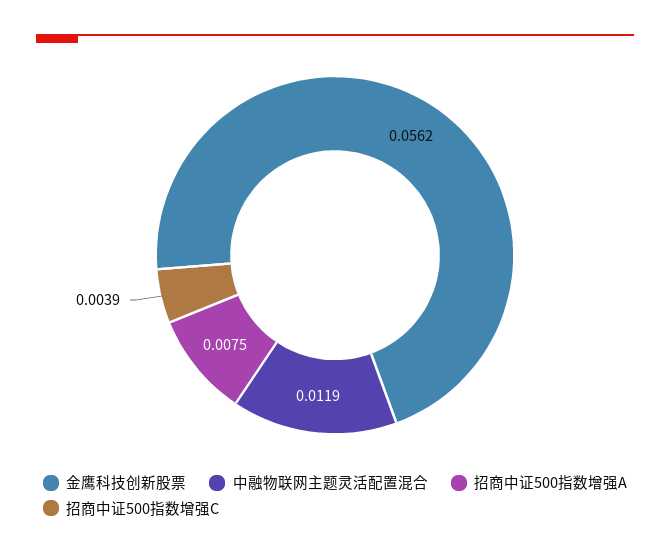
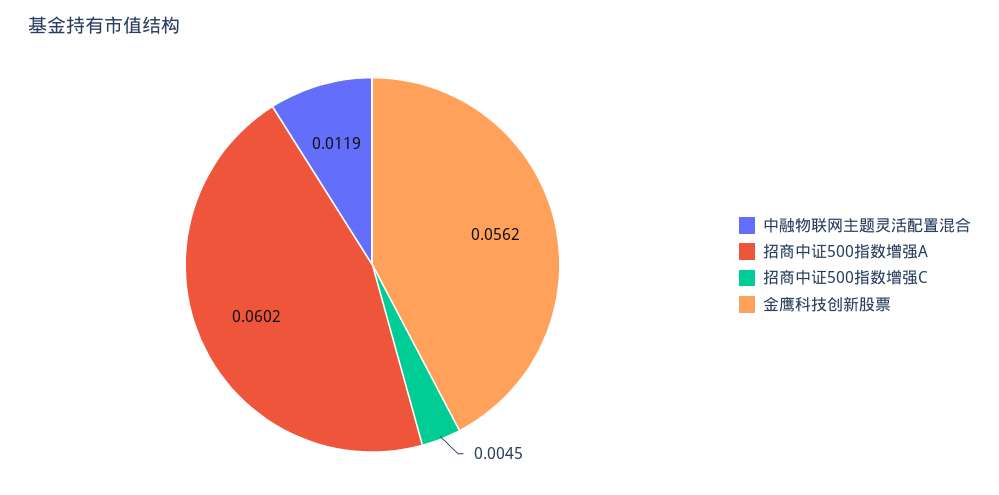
招商中证500指数增强A: 0.0075 -> 0.0602
招商中证500指数增强C: 0.0039 -> 0.0045

